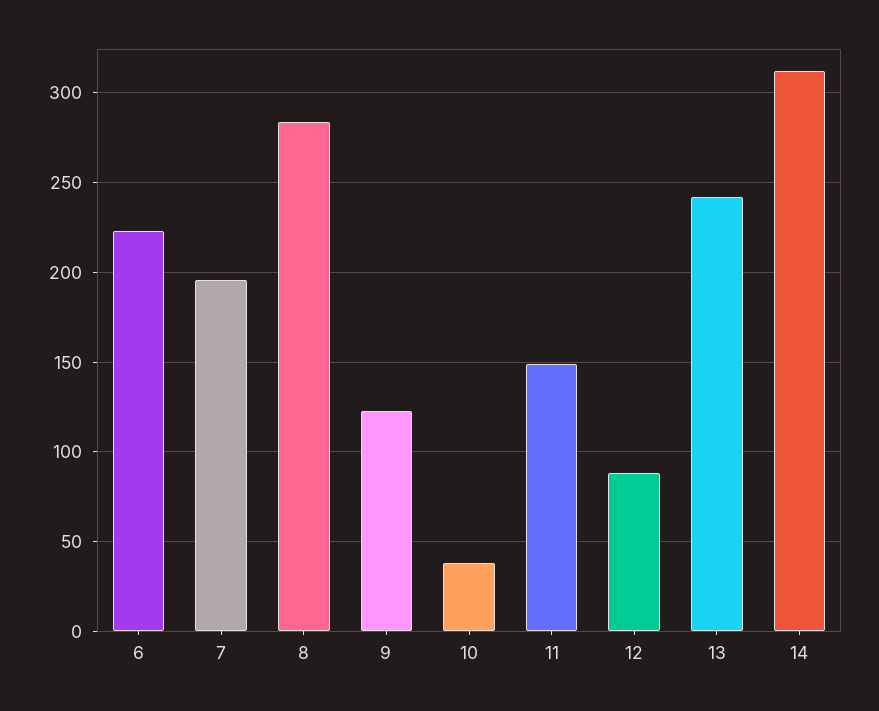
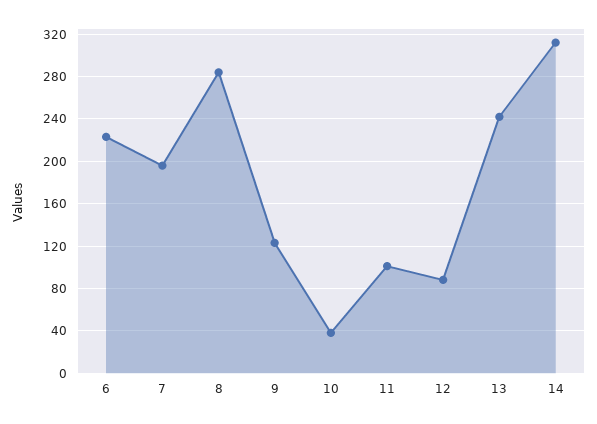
11: 150 -> 100

